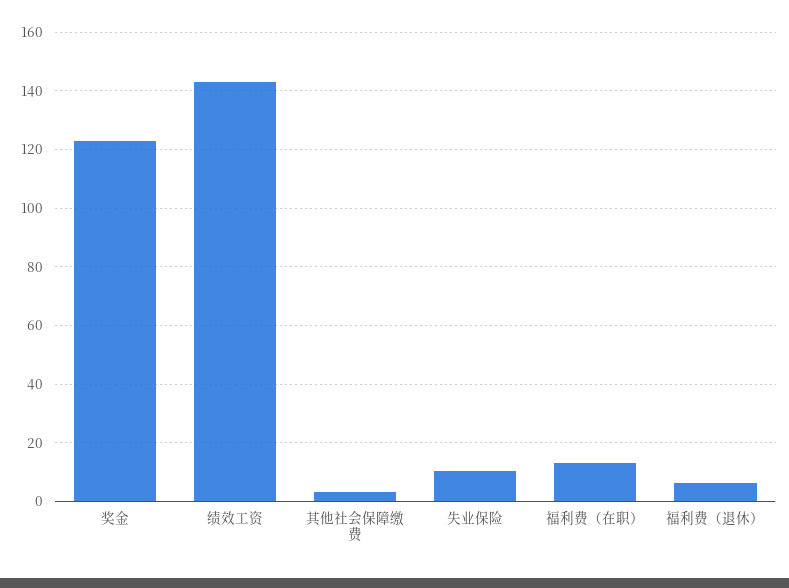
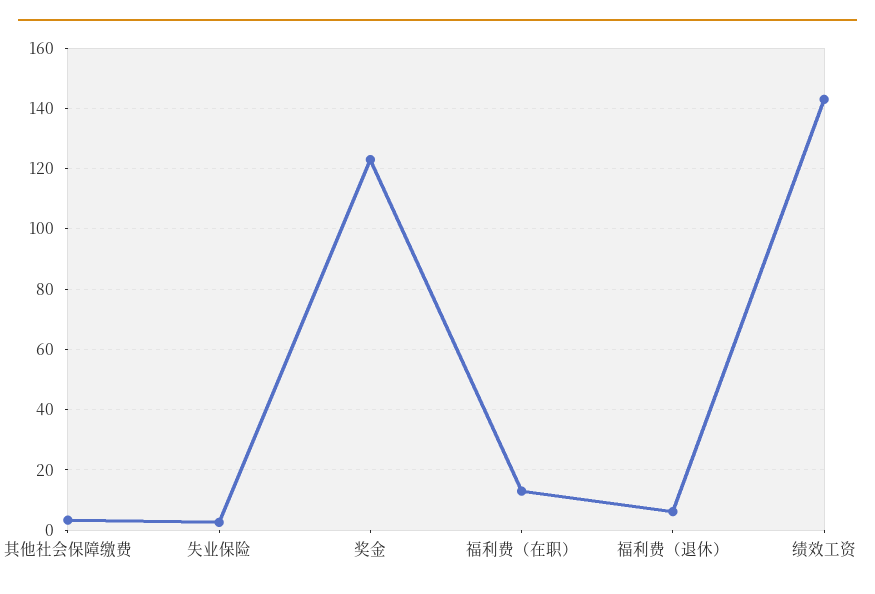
失业保险: 10 -> 2

